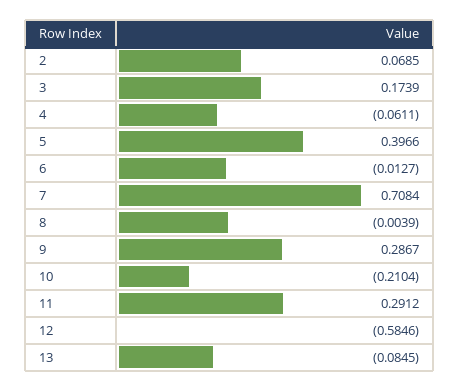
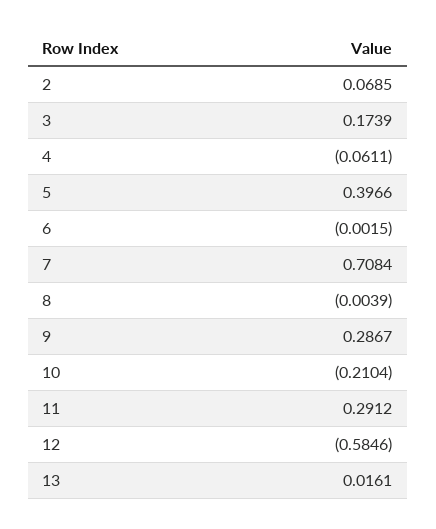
6: -0.0127 -> -0.0015
13: -0.0845 -> 0.0161

